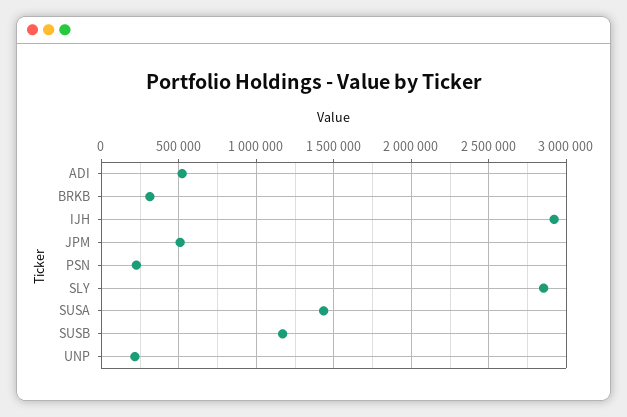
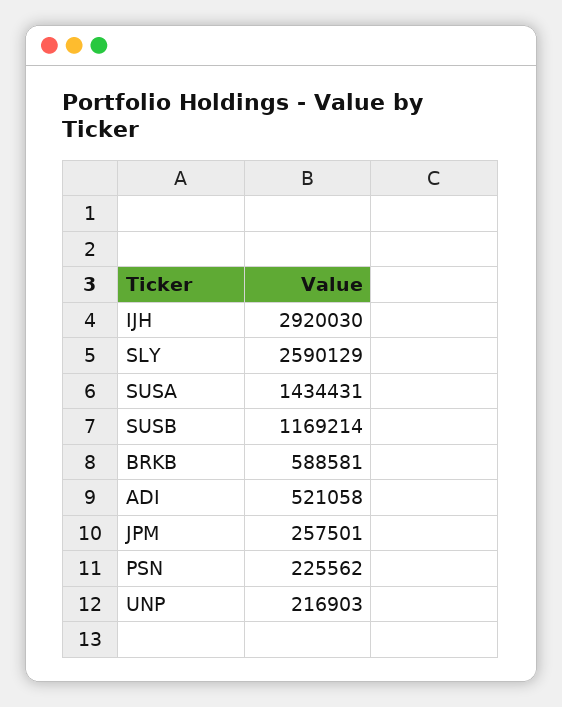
BRKB: 300000 -> 588581
JPM: 500000 -> 257501
SLY: 2850000 -> 2590129

